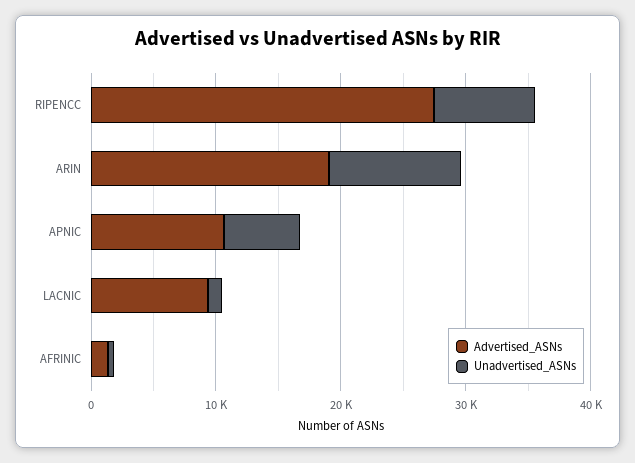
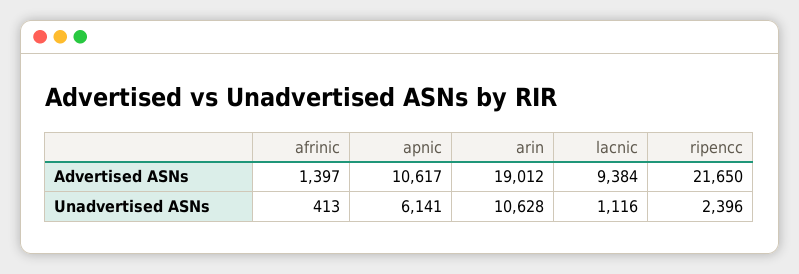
Advertised_ASNs, RIPENCC: 28000 -> 21650
Unadvertised_ASNs, RIPENCC: 8000 -> 2396

